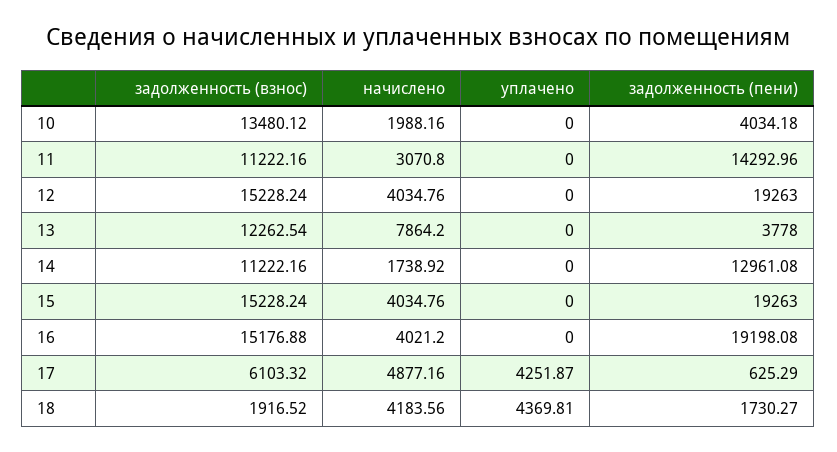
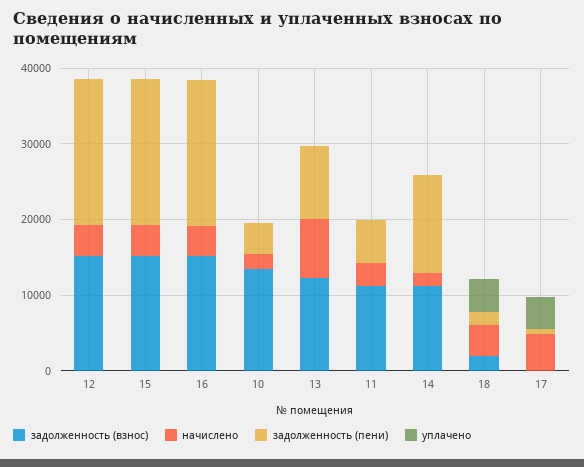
задолженность (пени), 11: 14292.96 -> 6000
задолженность (пени), 13: 3778 -> 10000
задолженность (взнос), 17: 6103.32 -> 0

